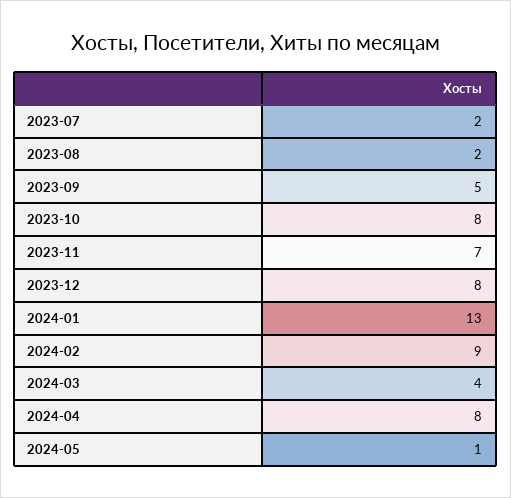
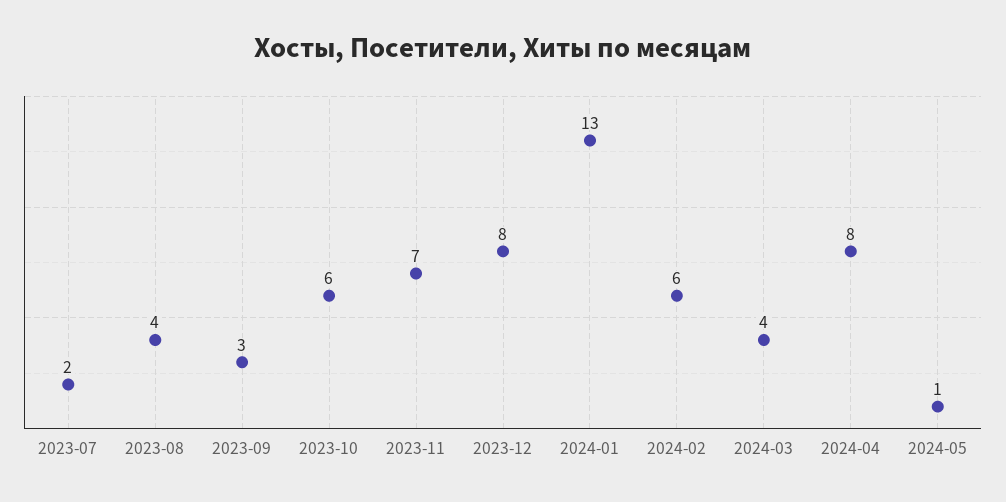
2023-08: 2 -> 4
2023-09: 5 -> 3
2023-10: 8 -> 6
2024-02: 9 -> 6

